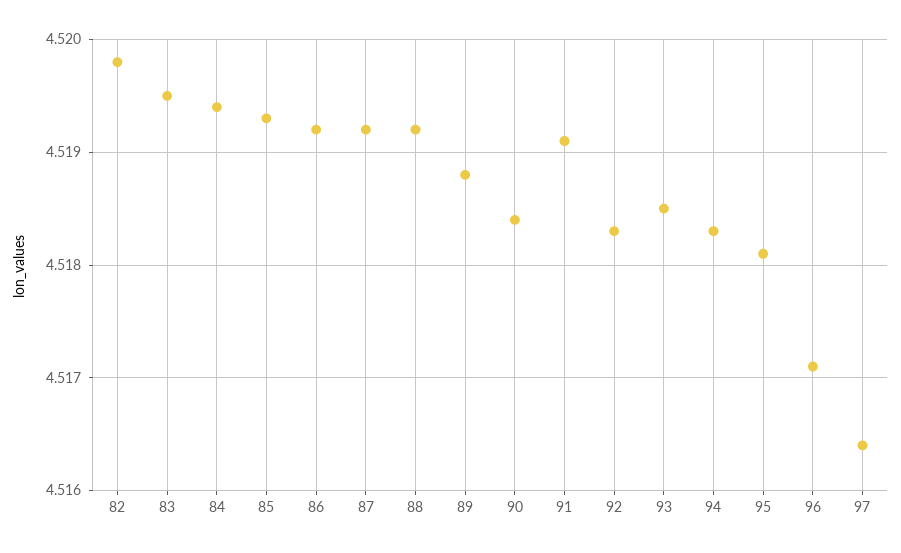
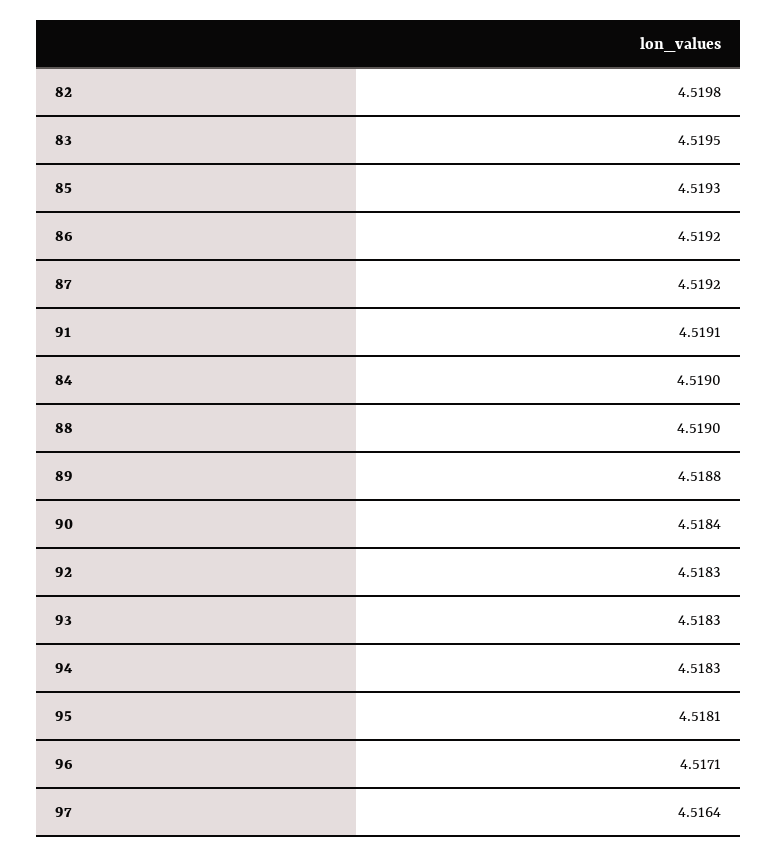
84: 4.5194 -> 4.519
88: 4.5192 -> 4.519
93: 4.5185 -> 4.5183

